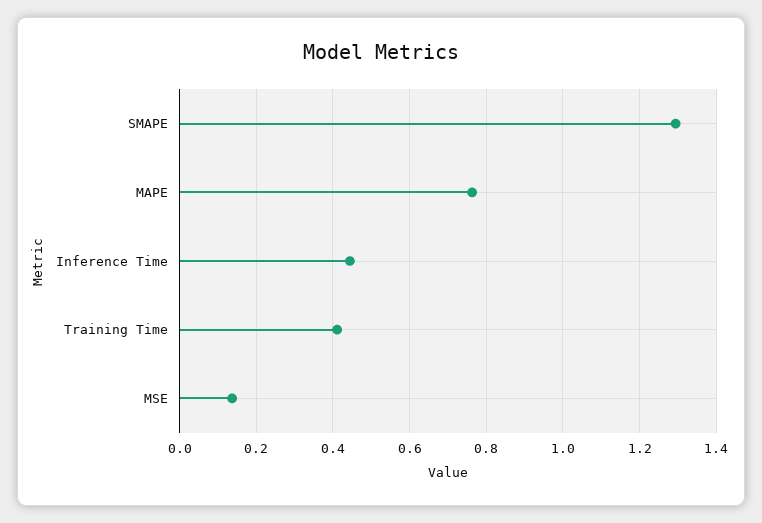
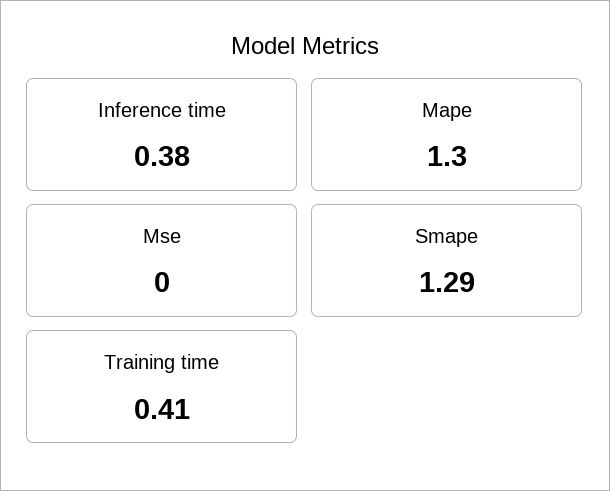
MAPE: 0.76 -> 1.3
Inference Time: 0.44 -> 0.38
MSE: 0.14 -> 0

